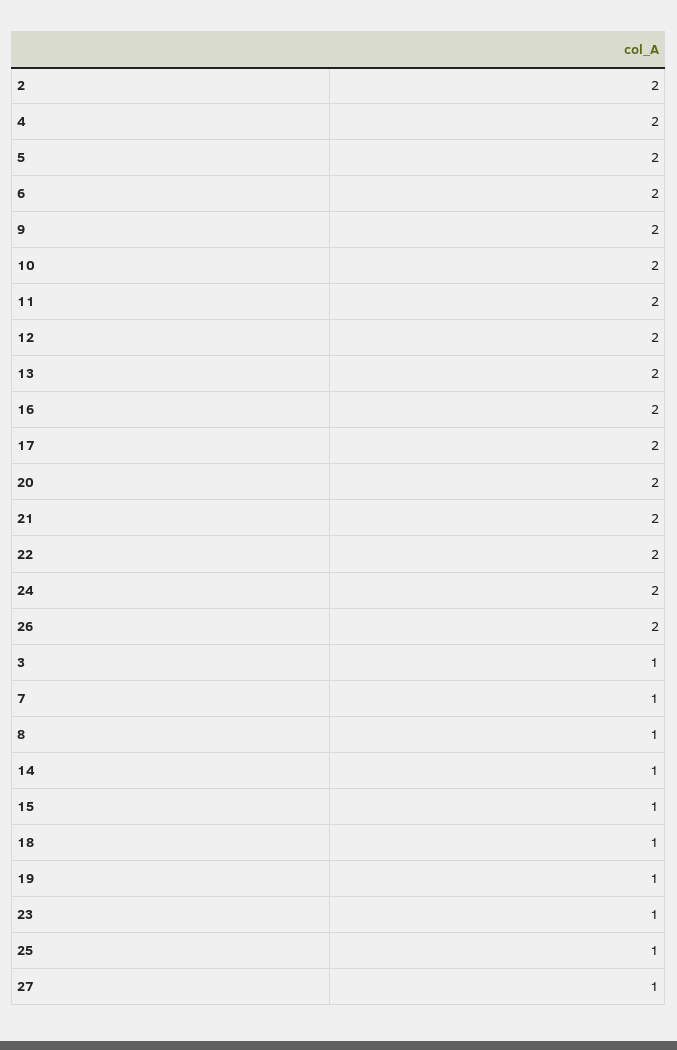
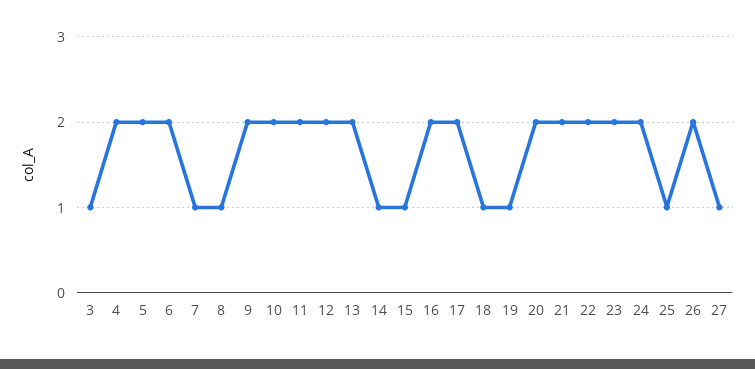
2: 2 -> none
23: 1 -> 2

